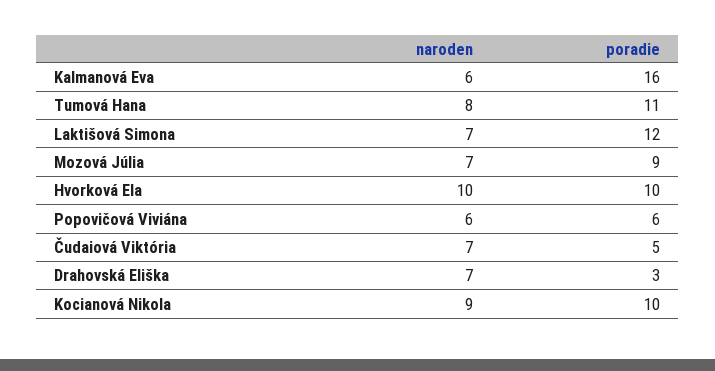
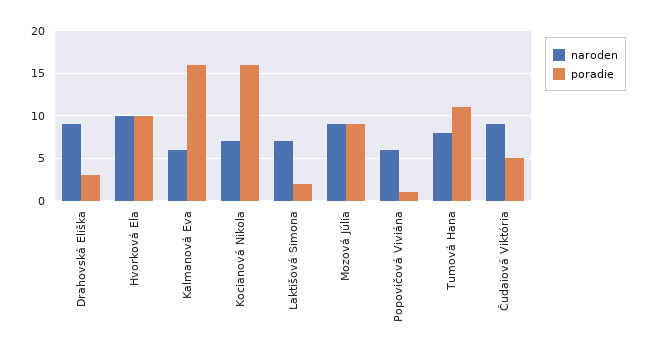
poradie, Laktišová Simona: 12 -> 2
naroden, Mozová Júlia: 7 -> 9
poradie, Popovičová Viviána: 6 -> 1
naroden, Čudaiová Viktória: 7 -> 9
naroden, Drahovská Eliška: 7 -> 9
naroden, Kocianová Nikola: 9 -> 7
poradie, Kocianová Nikola: 10 -> 16

